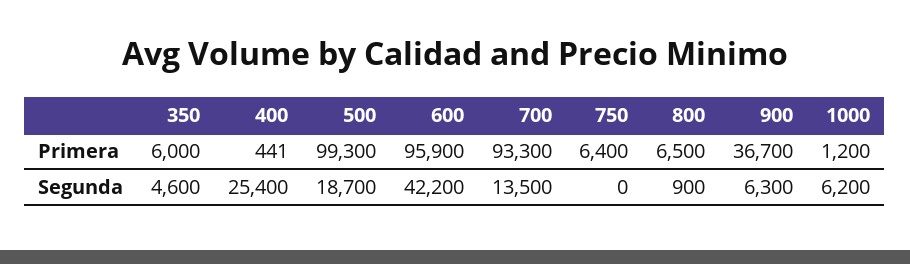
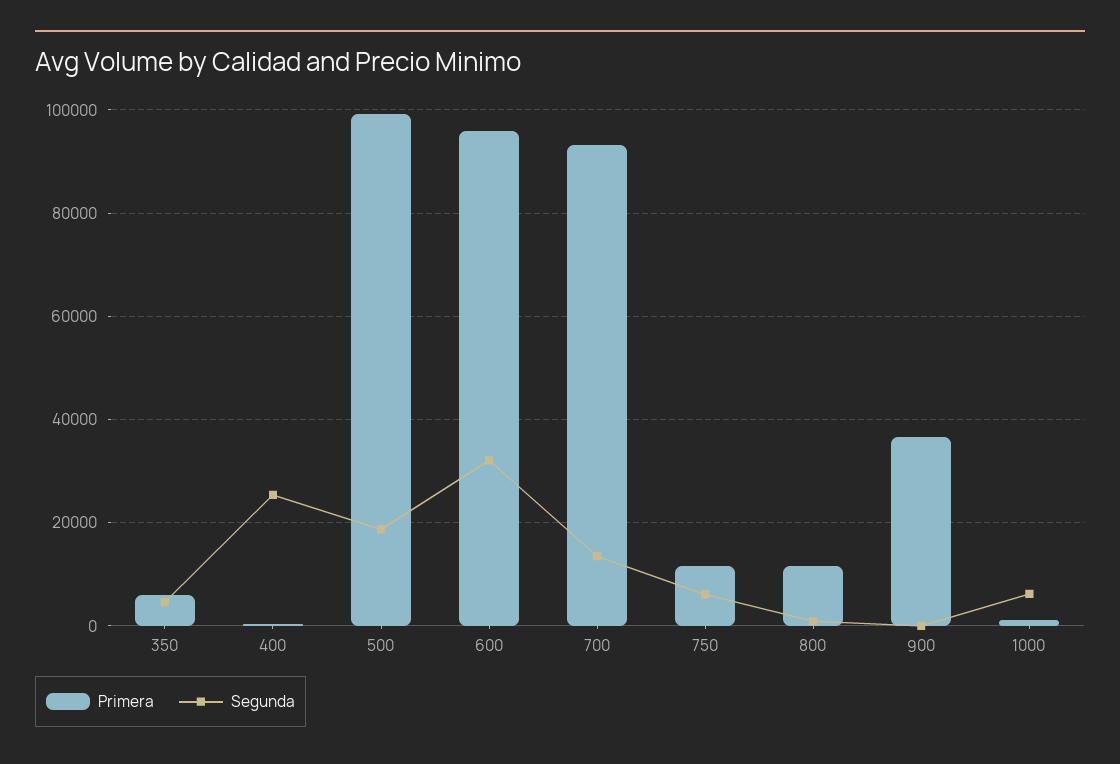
Primera, 750: 6400 -> 12000
Primera, 800: 6500 -> 12000
Segunda, 600: 42200 -> 32000
Segunda, 750: 0 -> 6000
Segunda, 900: 6300 -> 0

